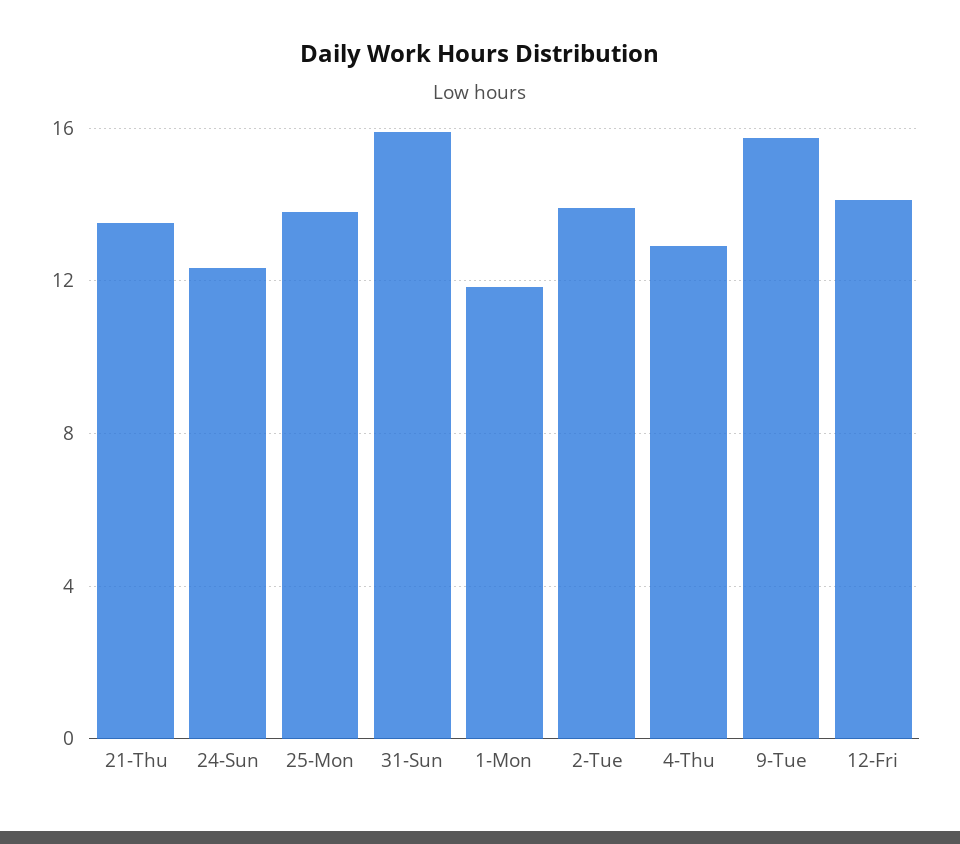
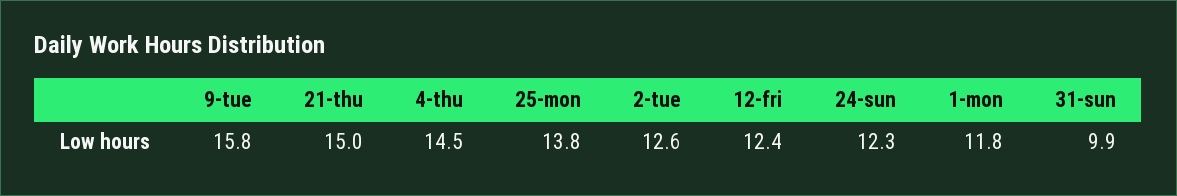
21-Thu: 13.5 -> 15
31-Sun: 16 -> 9.9
2-Tue: 14 -> 12.6
4-Thu: 13 -> 14.5
12-Fri: 14 -> 12.4

